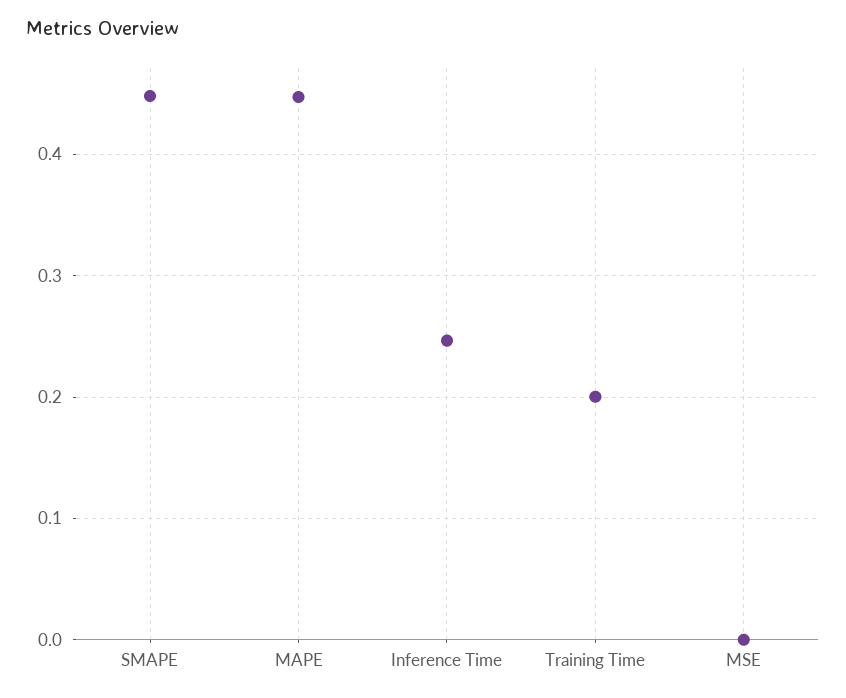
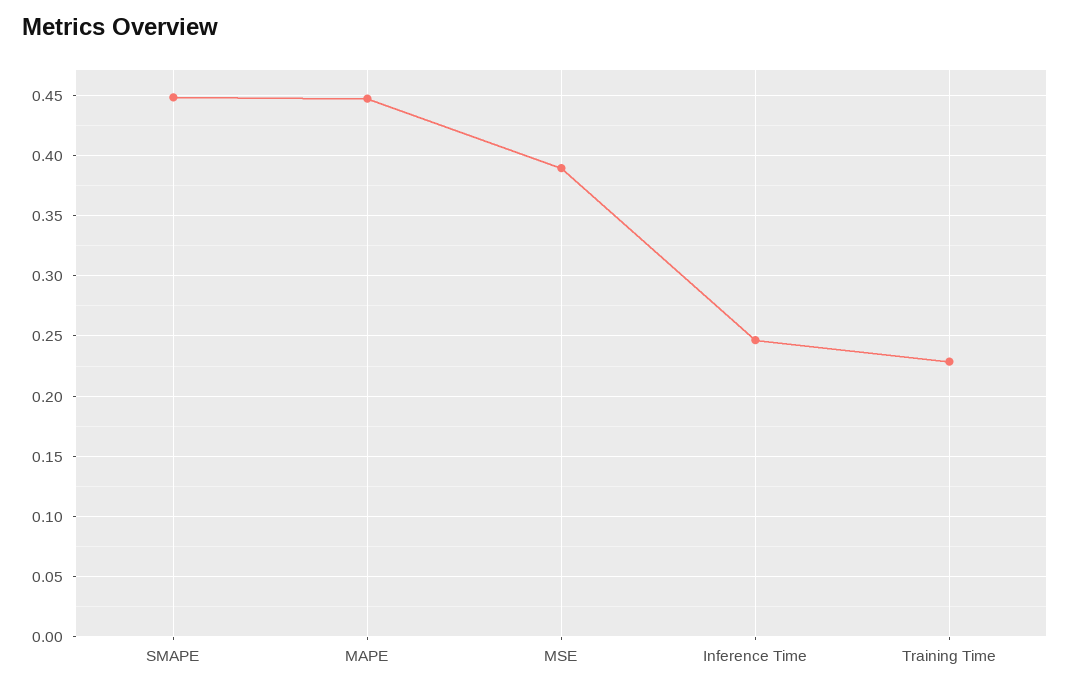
Training Time: 0.2 -> 0.23
MSE: 0 -> 0.39

